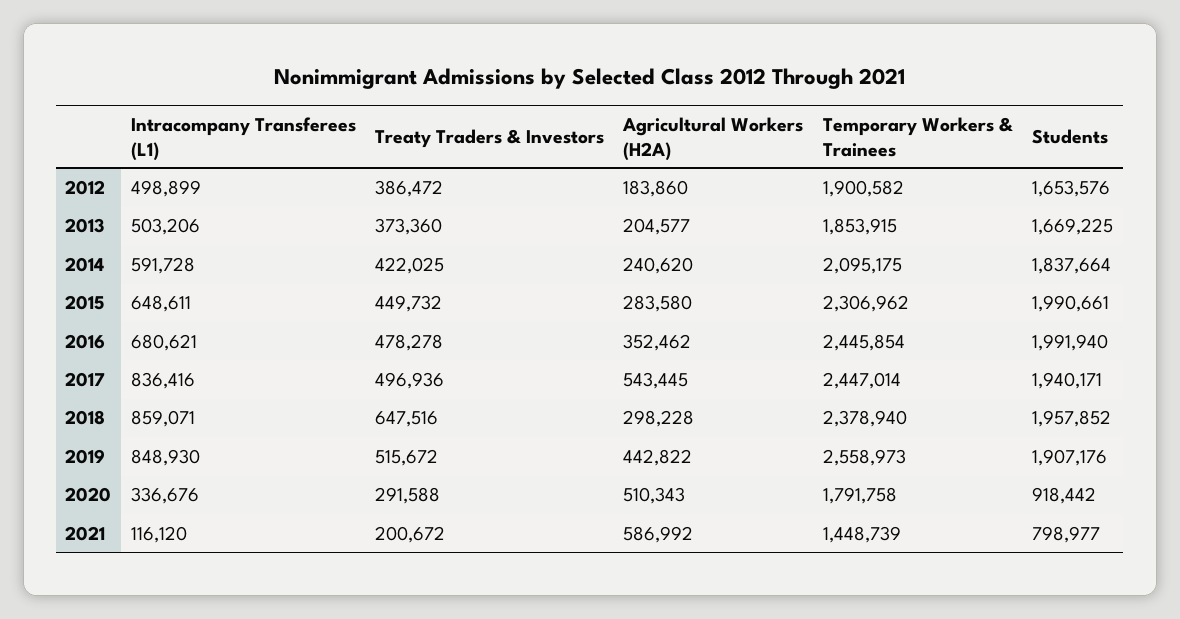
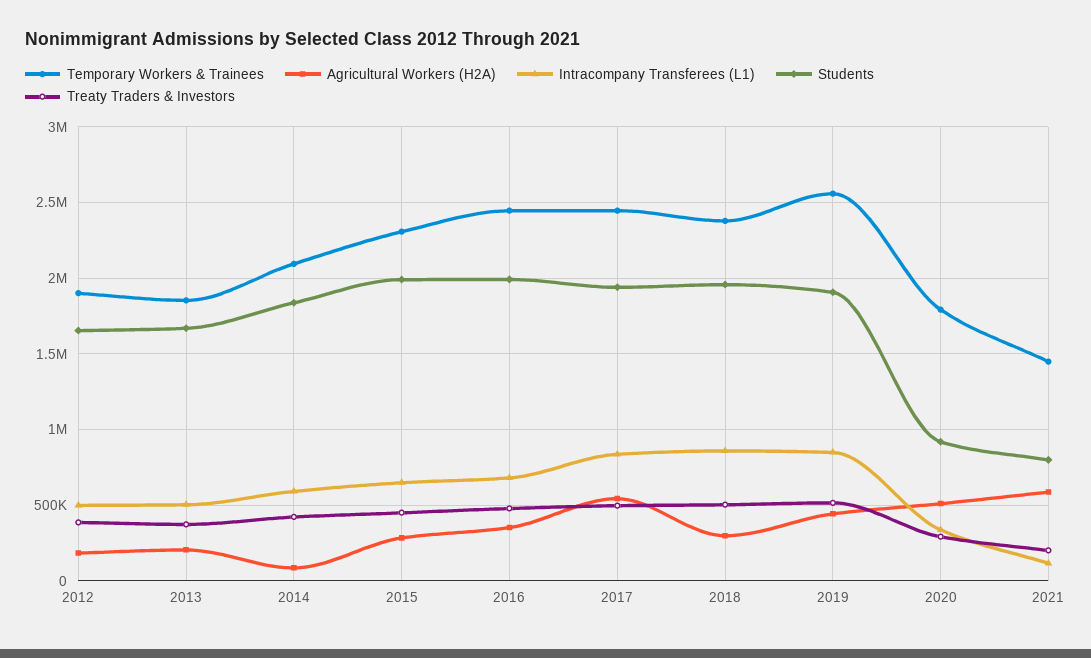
Agricultural Workers (H2A), 2014: 240620 -> 100000
Treaty Traders & Investors, 2018: 647516 -> 500000

